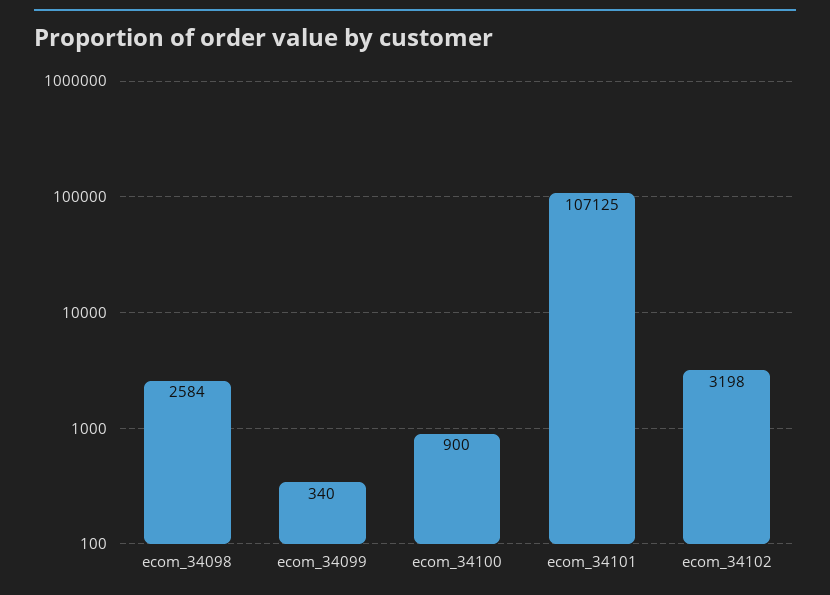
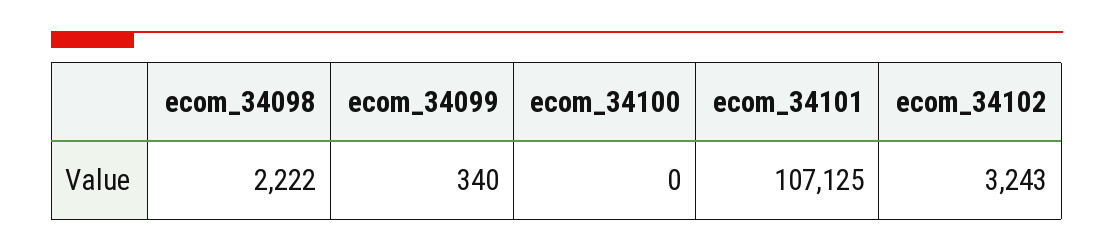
ecom_34098: 2584 -> 2222
ecom_34100: 900 -> 0
ecom_34102: 3198 -> 3243

